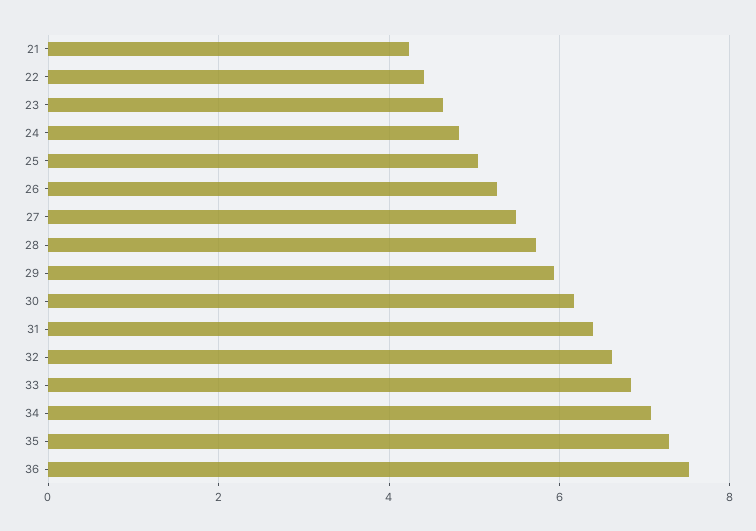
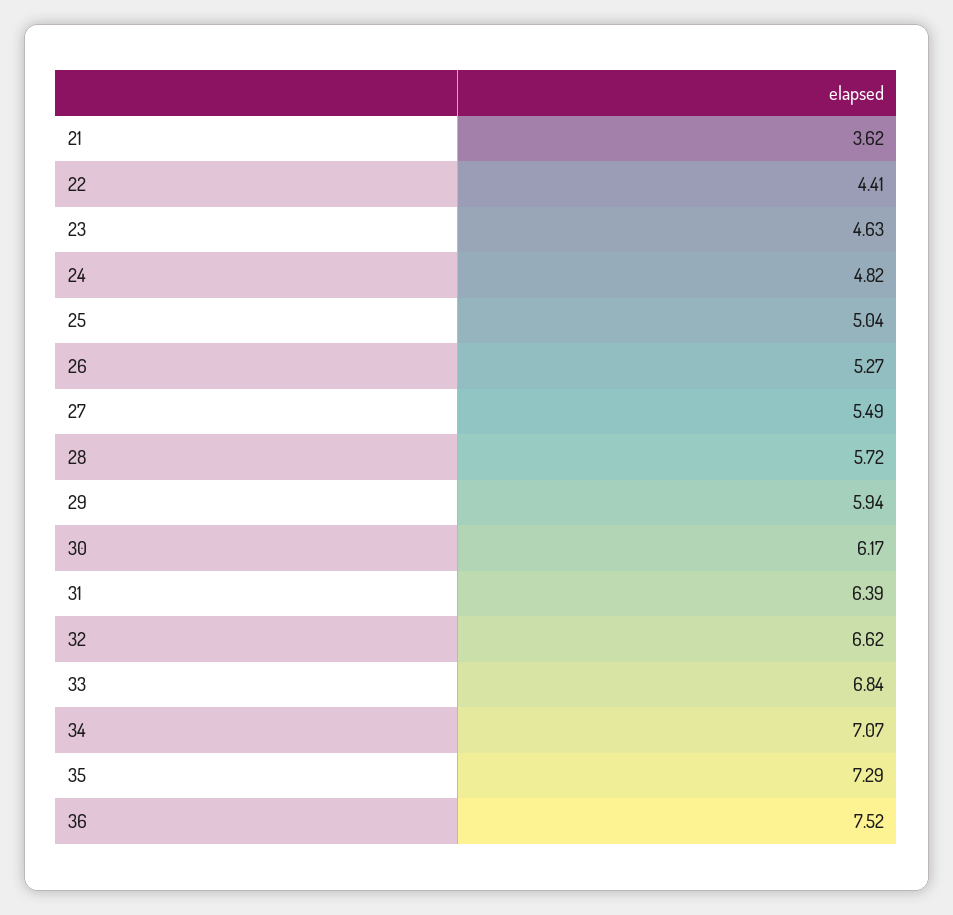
21: 4.2 -> 3.62

